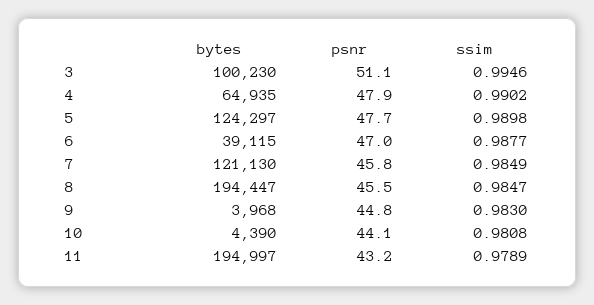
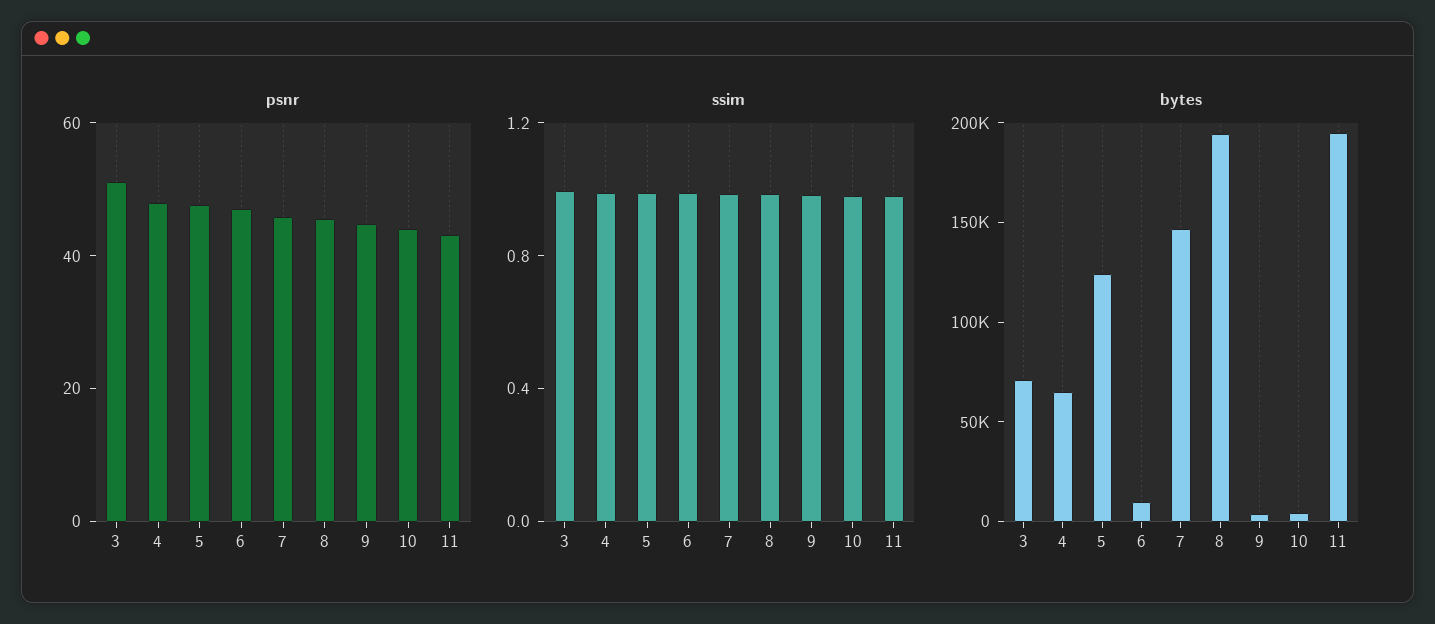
bytes, 3: 100230 -> 70000
bytes, 6: 39115 -> 10000
bytes, 7: 121130 -> 150000

